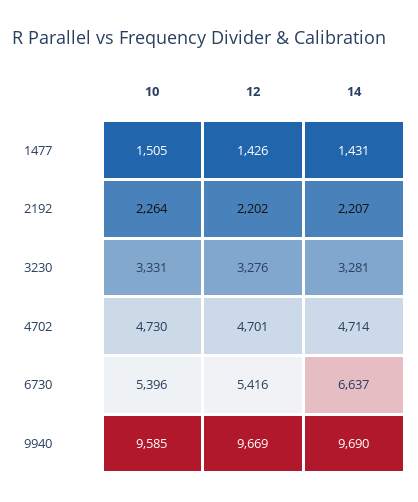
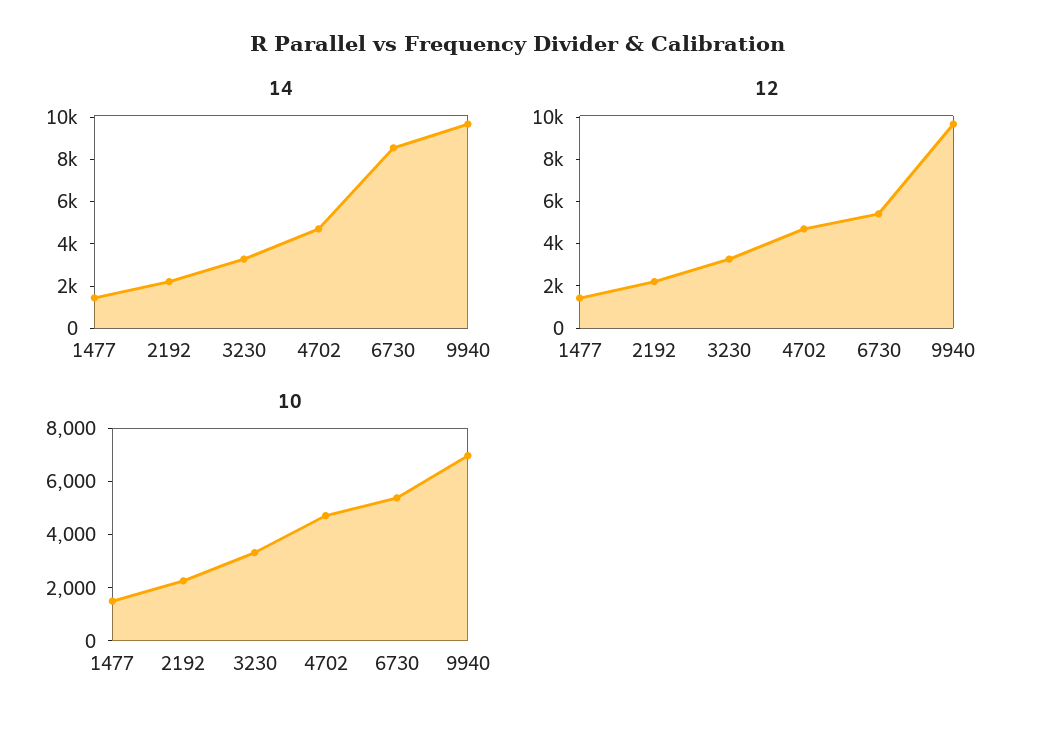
14, 6730: 6637 -> 8500
10, 9940: 9585 -> 7000

